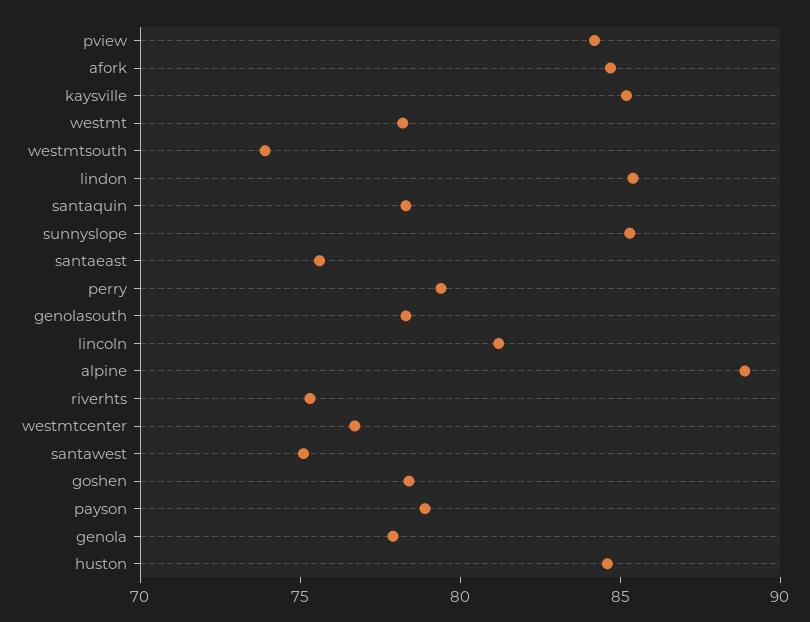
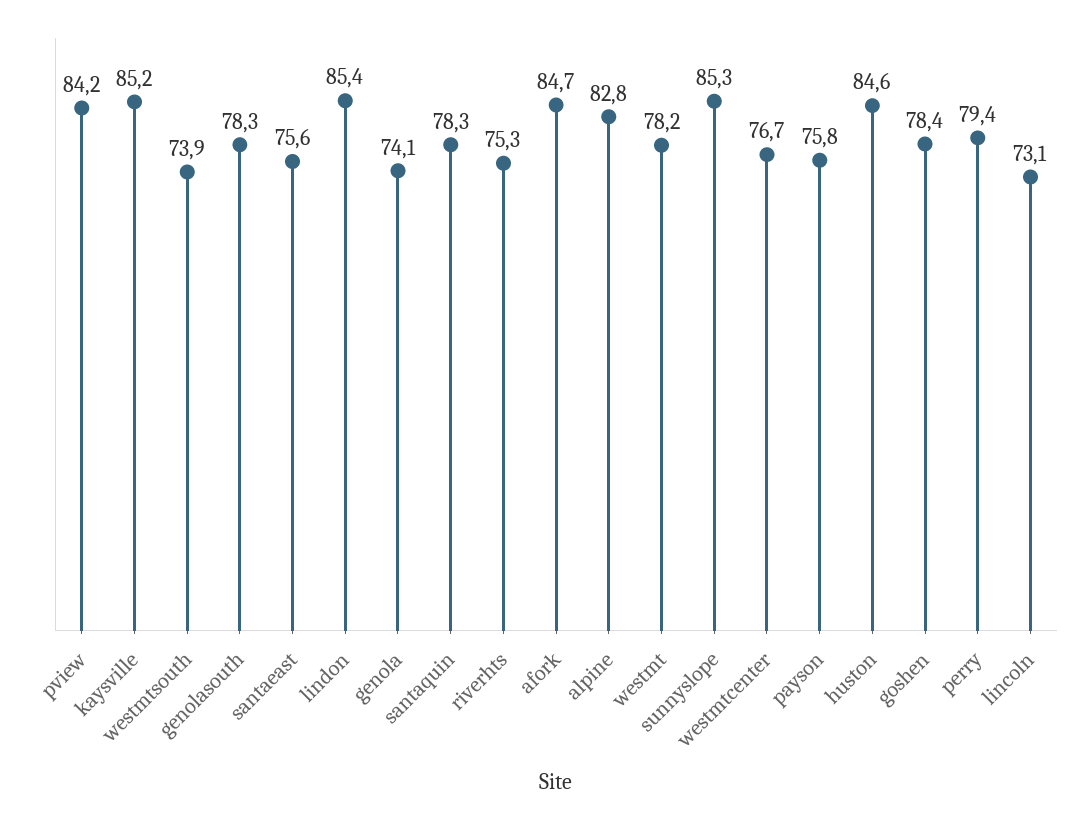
lincoln: 81 -> 73.1
alpine: 89 -> 82.8
santawest: 75 -> none
payson: 79 -> 75.8
genola: 78 -> 74.1

